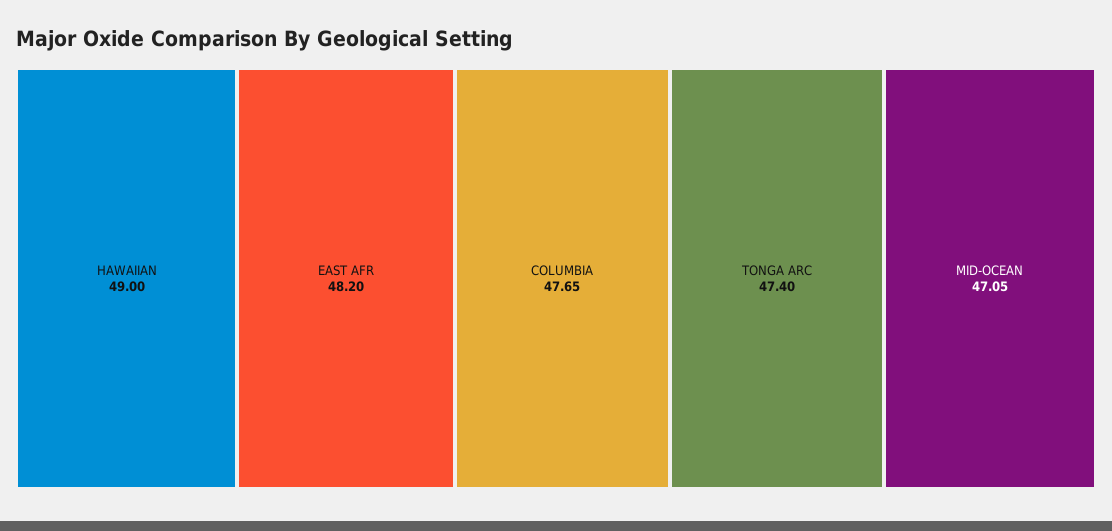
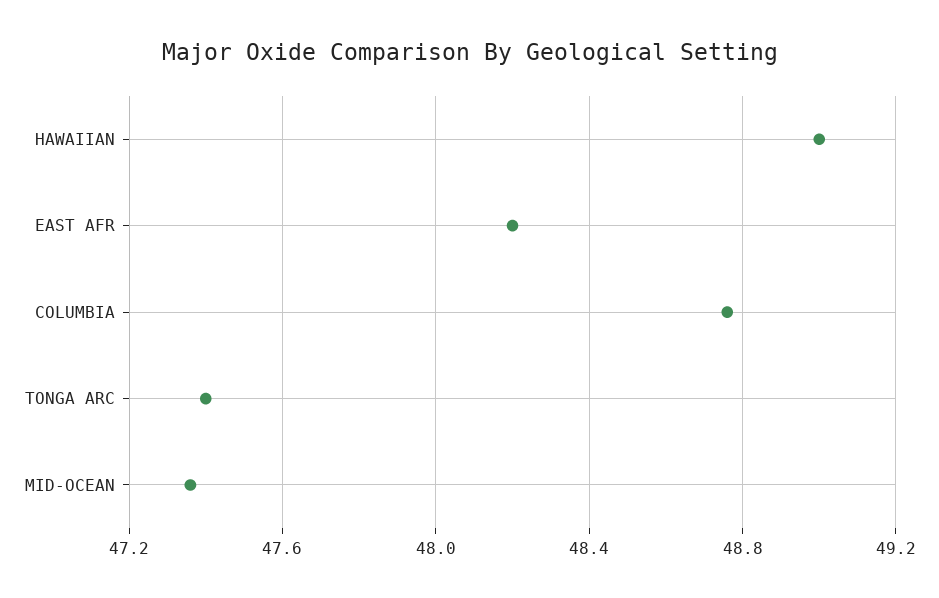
COLUMBIA: 47.65 -> 48.75
MID-OCEAN: 47.05 -> 47.35

